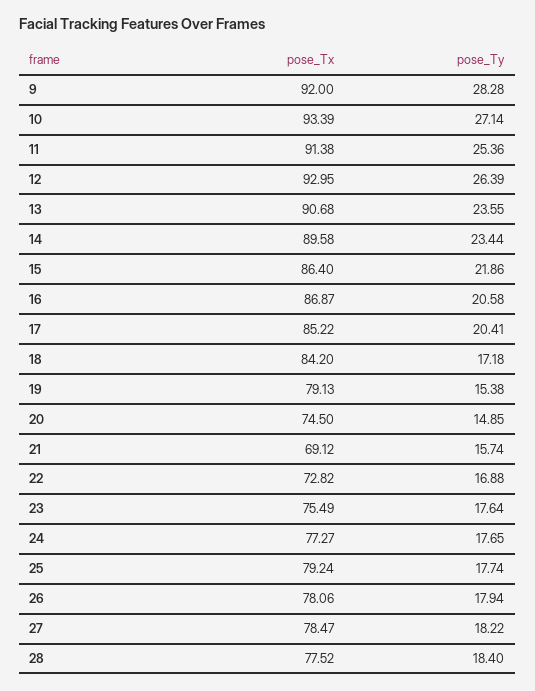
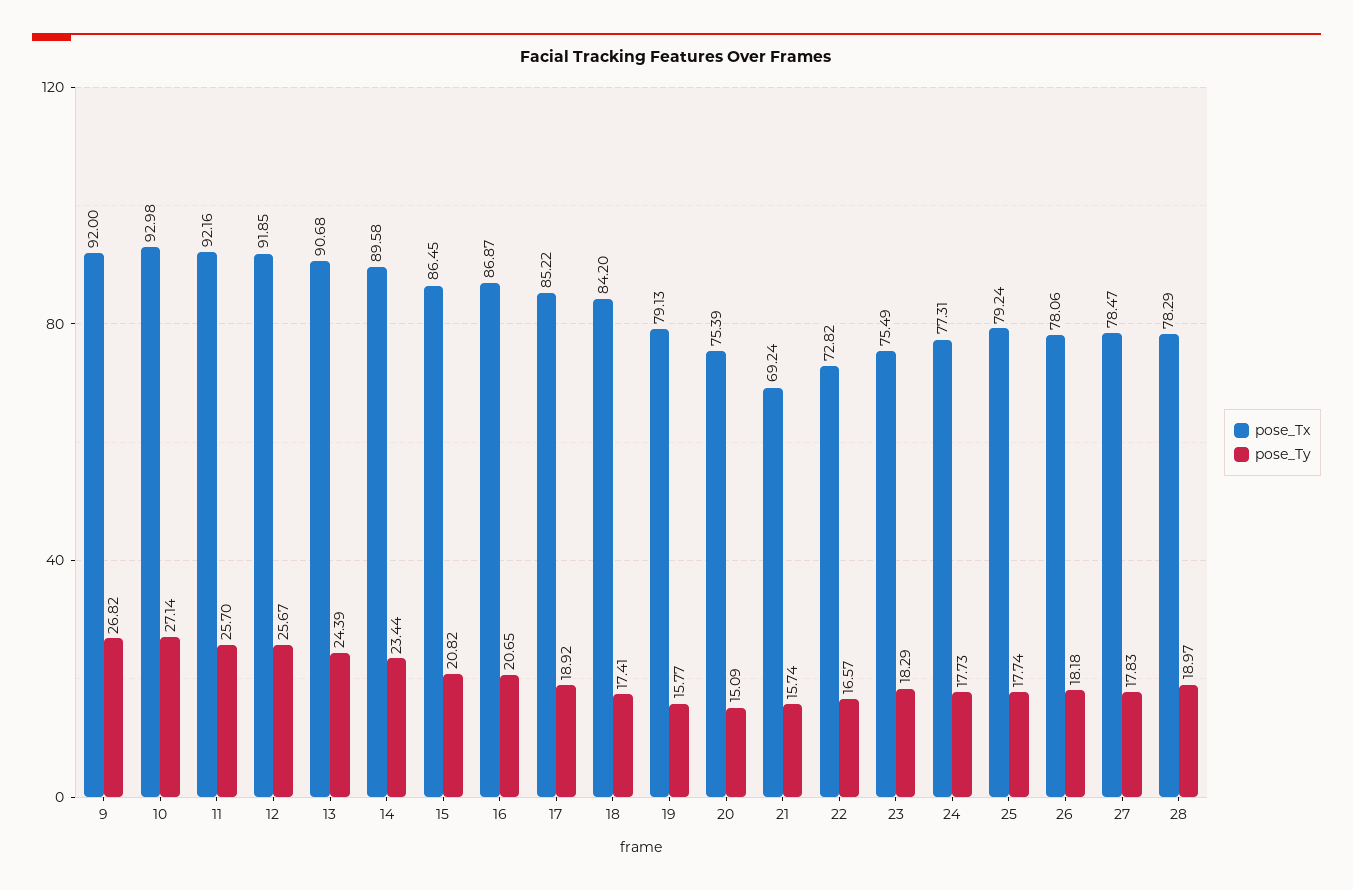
pose_Ty, 9: 28.28 -> 26.82
pose_Tx, 10: 93.39 -> 92.98
pose_Tx, 11: 91.38 -> 92.16
pose_Ty, 11: 25.36 -> 25.7
pose_Tx, 12: 92.95 -> 91.85
pose_Ty, 12: 26.39 -> 25.67
pose_Ty, 13: 23.55 -> 24.39
pose_Tx, 15: 86.4 -> 86.45
pose_Ty, 15: 21.86 -> 20.82
pose_Ty, 16: 20.58 -> 20.65
pose_Ty, 17: 20.41 -> 18.92
pose_Ty, 18: 17.18 -> 17.41
pose_Ty, 19: 15.38 -> 15.77
pose_Tx, 20: 74.5 -> 75.39
pose_Ty, 20: 14.85 -> 15.09
pose_Tx, 21: 69.12 -> 69.24
pose_Ty, 22: 16.88 -> 16.57
pose_Ty, 23: 17.64 -> 18.29
pose_Tx, 24: 77.27 -> 77.31
pose_Ty, 24: 17.65 -> 17.73
pose_Ty, 26: 17.94 -> 18.18
pose_Ty, 27: 18.22 -> 17.83
pose_Tx, 28: 77.52 -> 78.29
pose_Ty, 28: 18.4 -> 18.97

